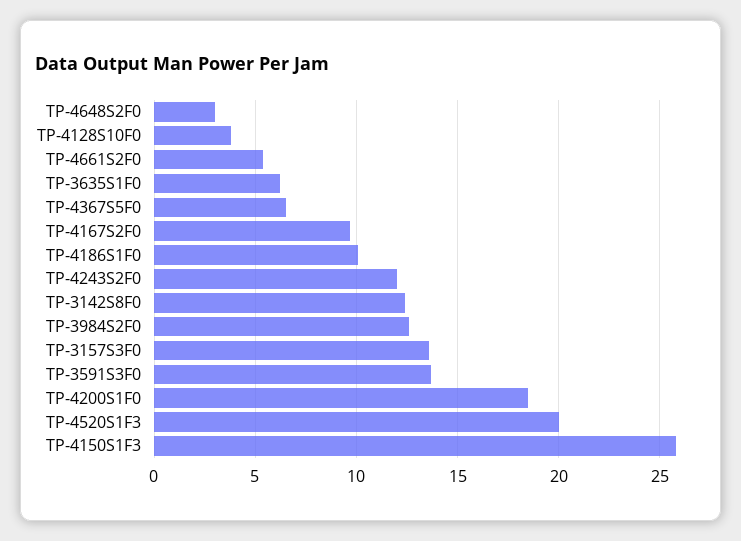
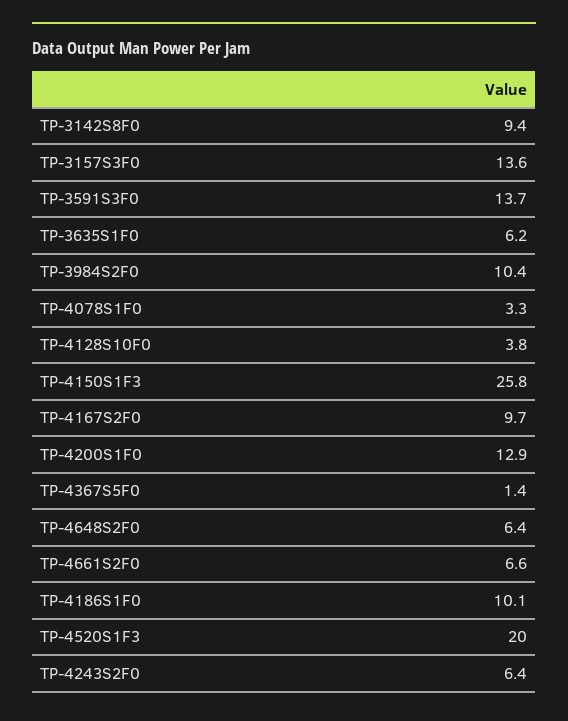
TP-4648S2F0: 3 -> 6.4
TP-4661S2F0: 5.5 -> 6.6
TP-4367S5F0: 6.5 -> 1.4
TP-4243S2F0: 12 -> 6.4
TP-3142S8F0: 12.5 -> 9.4
TP-3984S2F0: 12.5 -> 10.4
TP-4200S1F0: 18.5 -> 12.9
TP-4078S1F0: none -> 3.3

